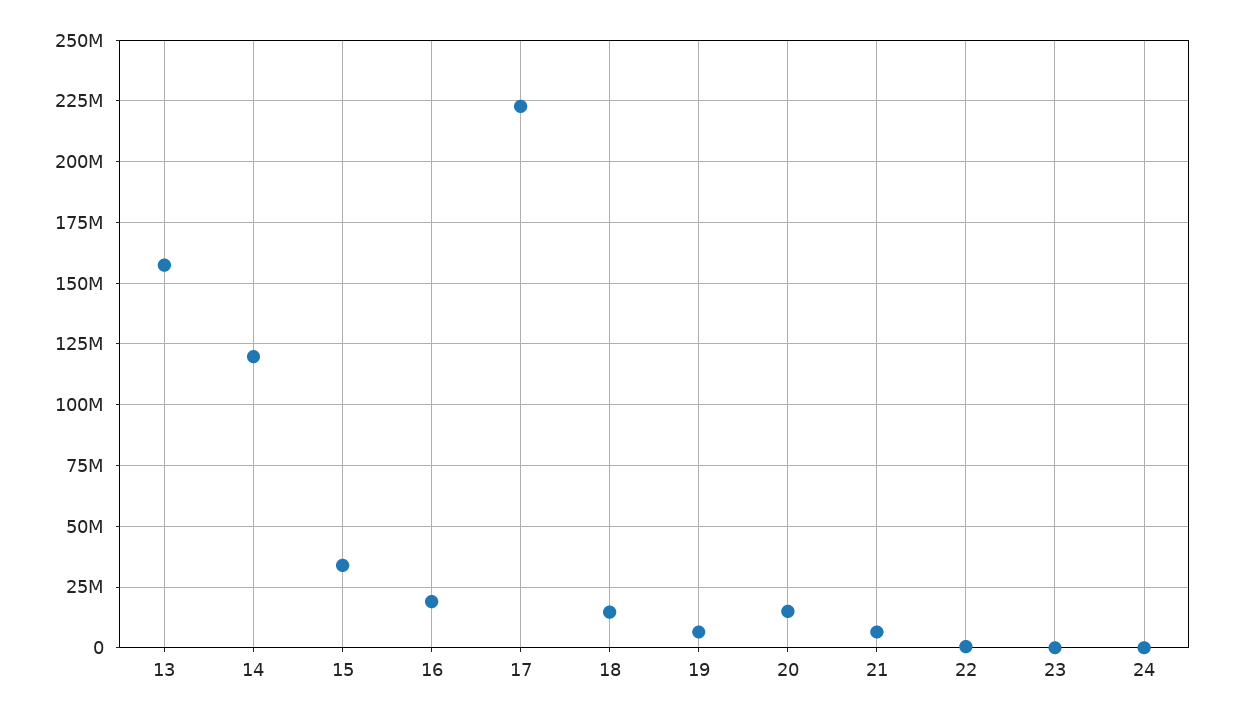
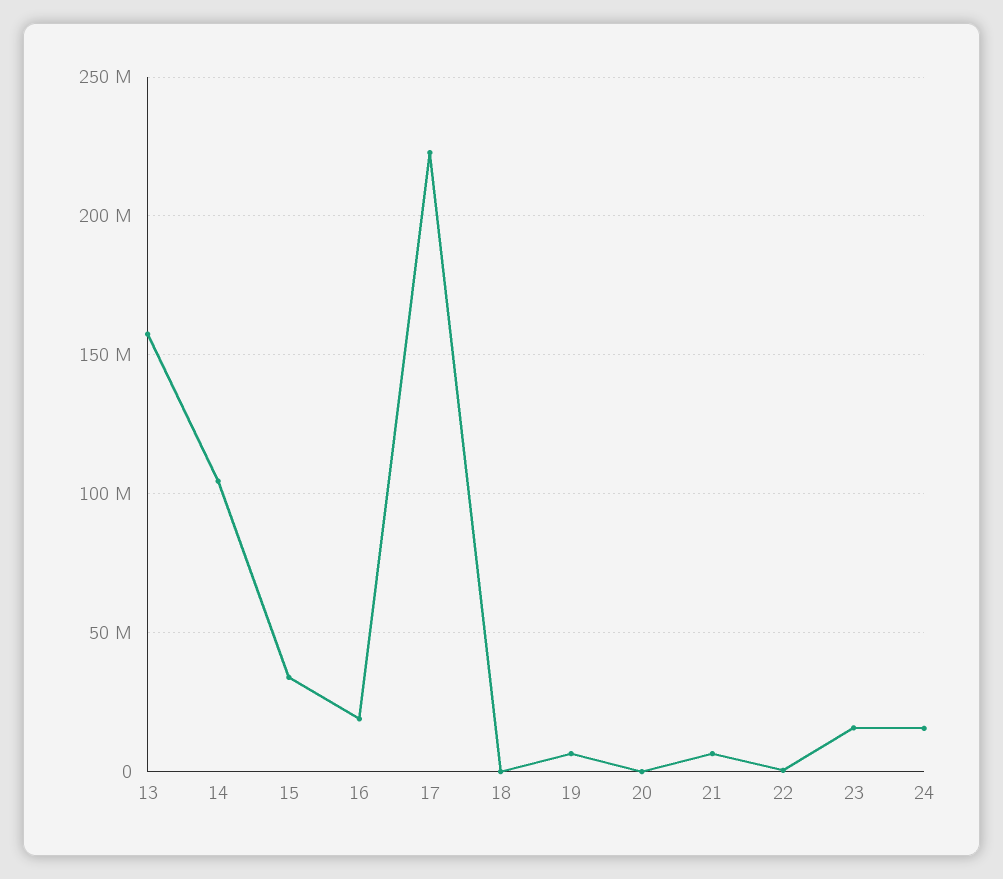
14: 120000000 -> 105000000
18: 15000000 -> 0
20: 15000000 -> 0
23: 0 -> 15000000
24: 0 -> 15000000

